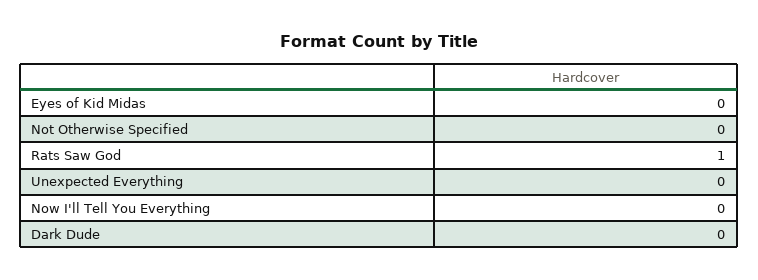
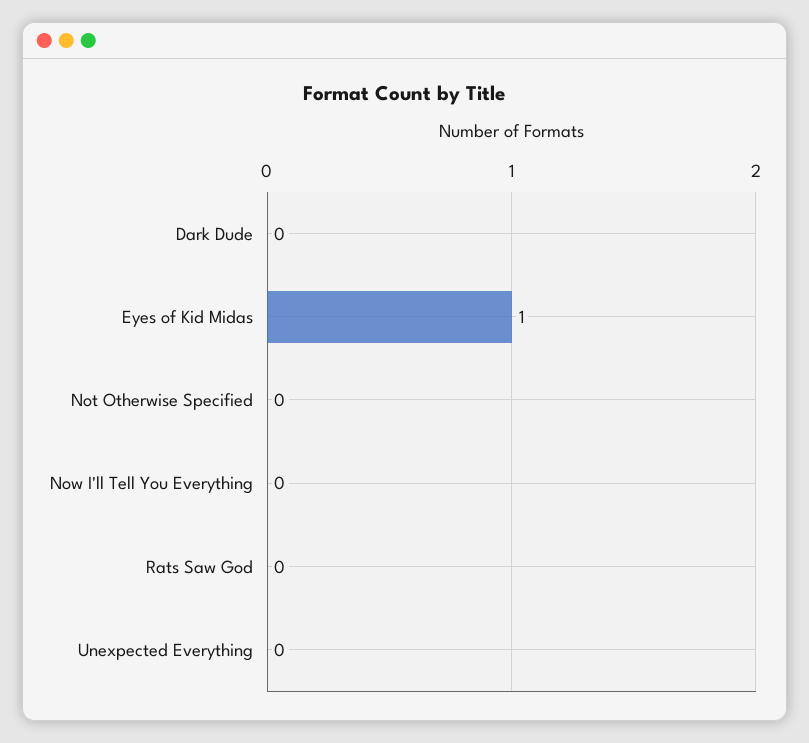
Eyes of Kid Midas: 0 -> 1
Rats Saw God: 1 -> 0

